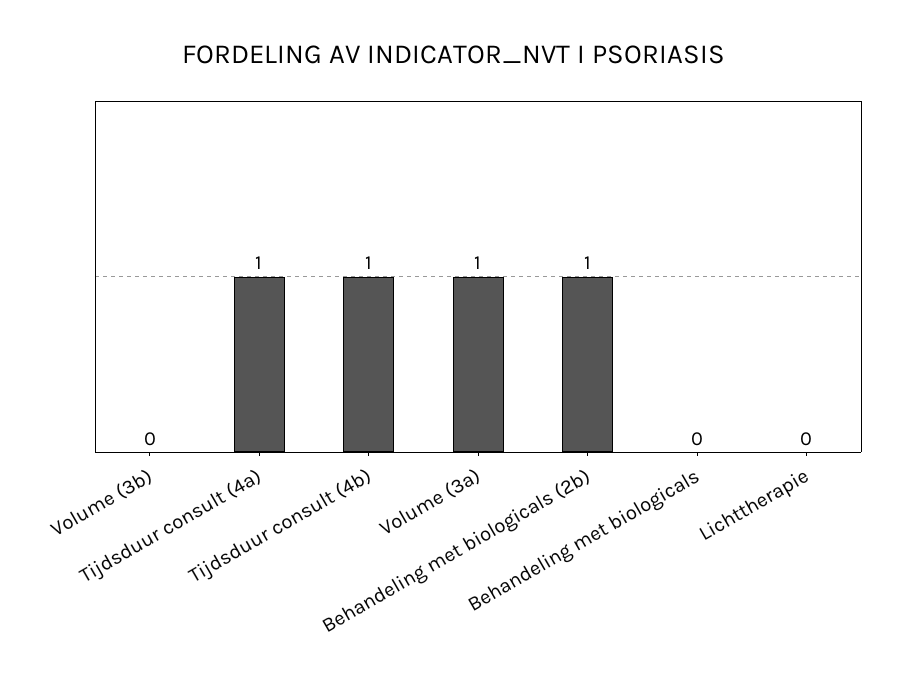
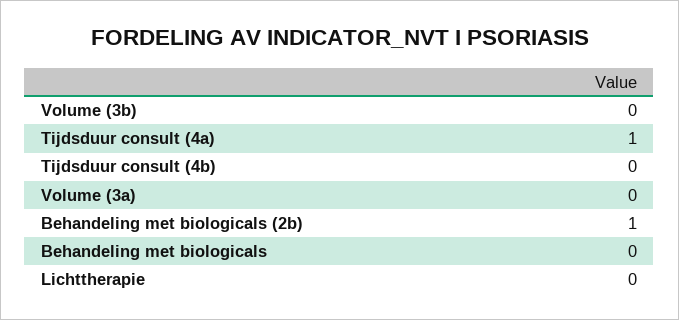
Tijdsduur consult (4b): 1 -> 0
Volume (3a): 1 -> 0

